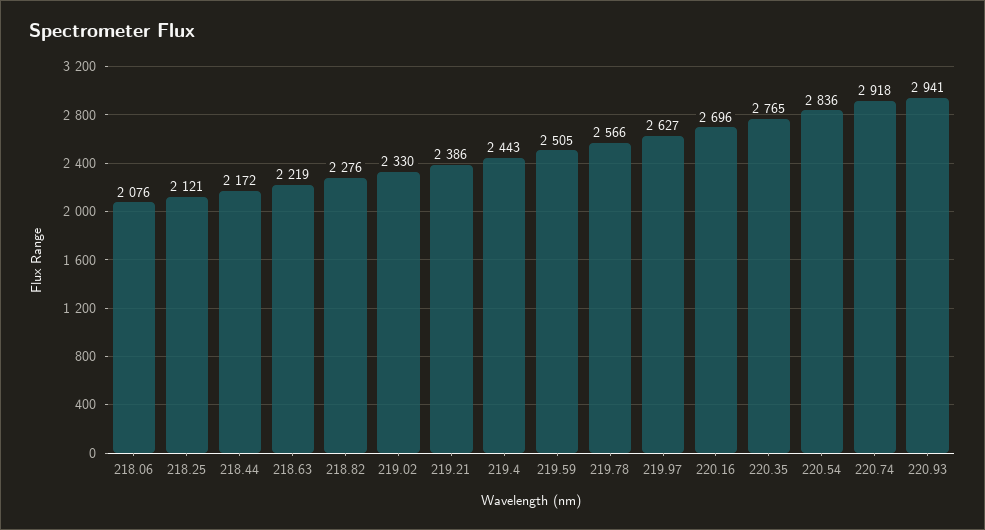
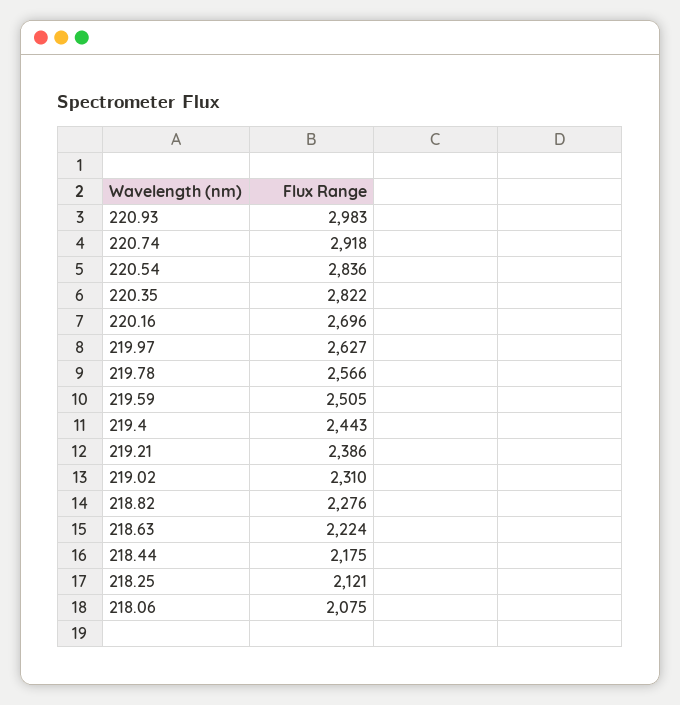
218.06: 2076 -> 2075
218.44: 2172 -> 2175
218.63: 2219 -> 2224
219.02: 2330 -> 2310
220.35: 2765 -> 2822
220.93: 2941 -> 2983

